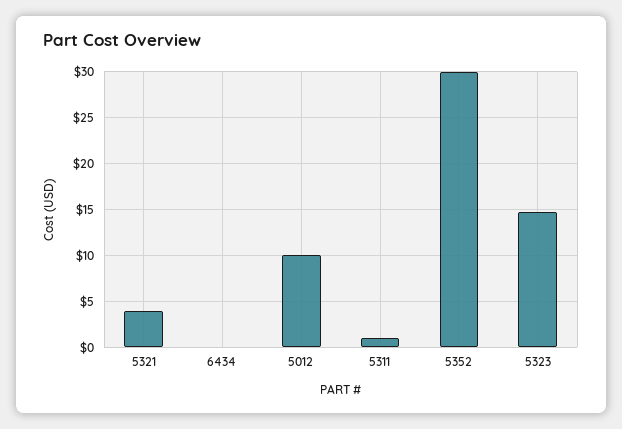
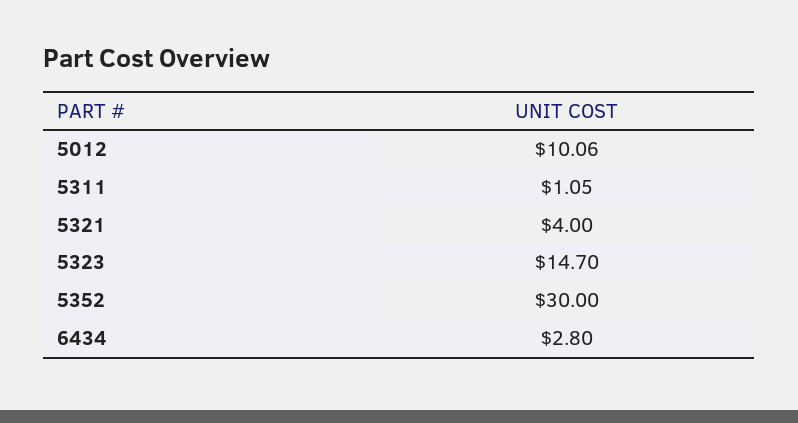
6434: 0 -> 2.8

